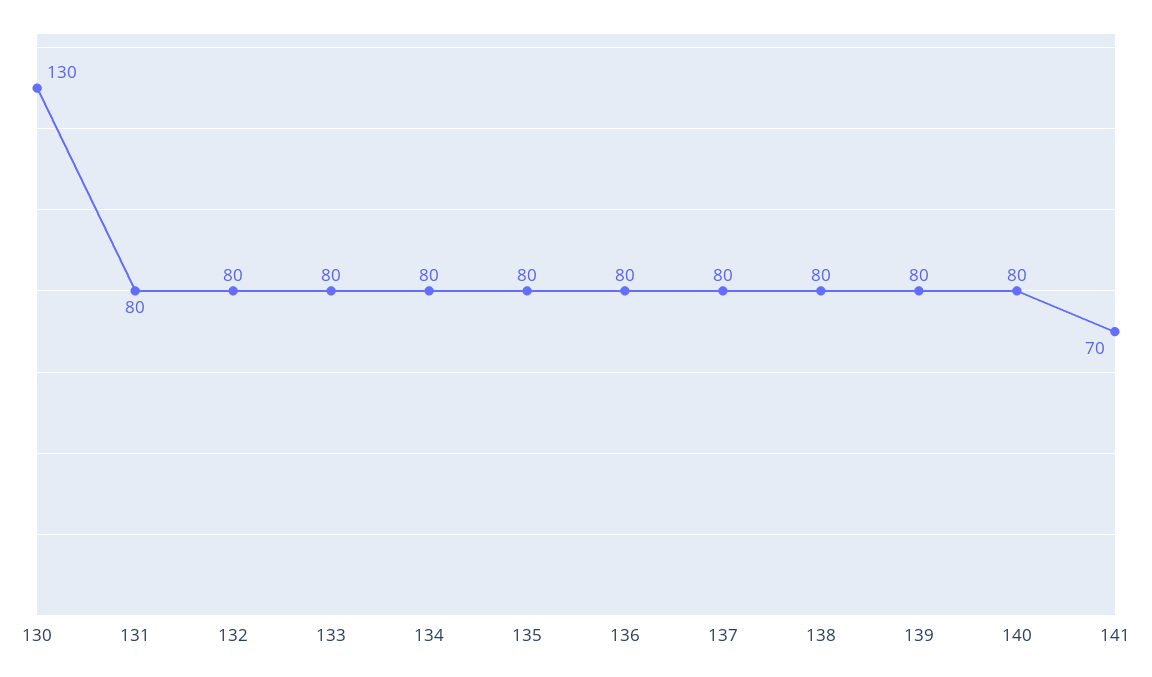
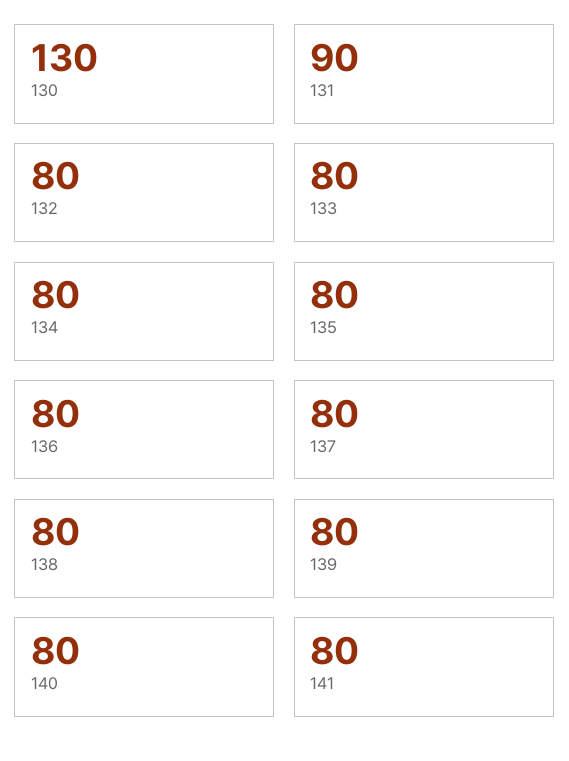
131: 80 -> 90
141: 70 -> 80

